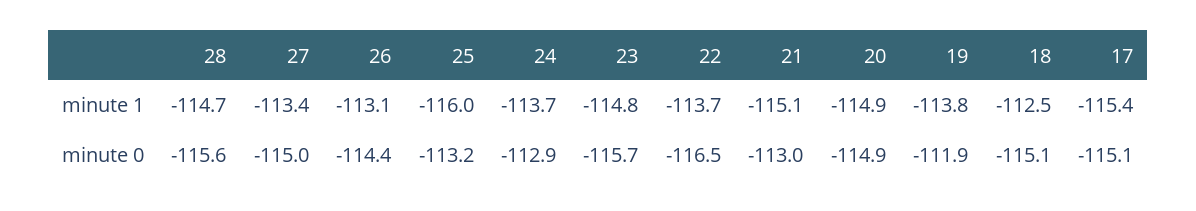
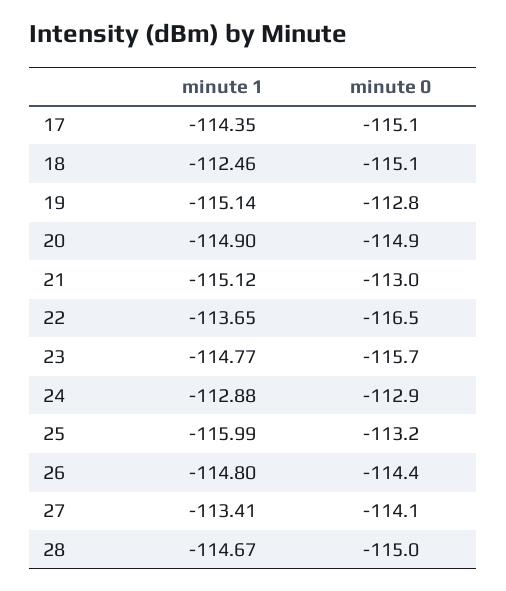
26, minute 1: -113.1 -> -114.8
24, minute 1: -113.7 -> -112.88
19, minute 1: -113.8 -> -115.14
17, minute 1: -115.4 -> -114.35
28, minute 0: -115.6 -> -115
27, minute 0: -115 -> -114.1
19, minute 0: -111.9 -> -112.8

